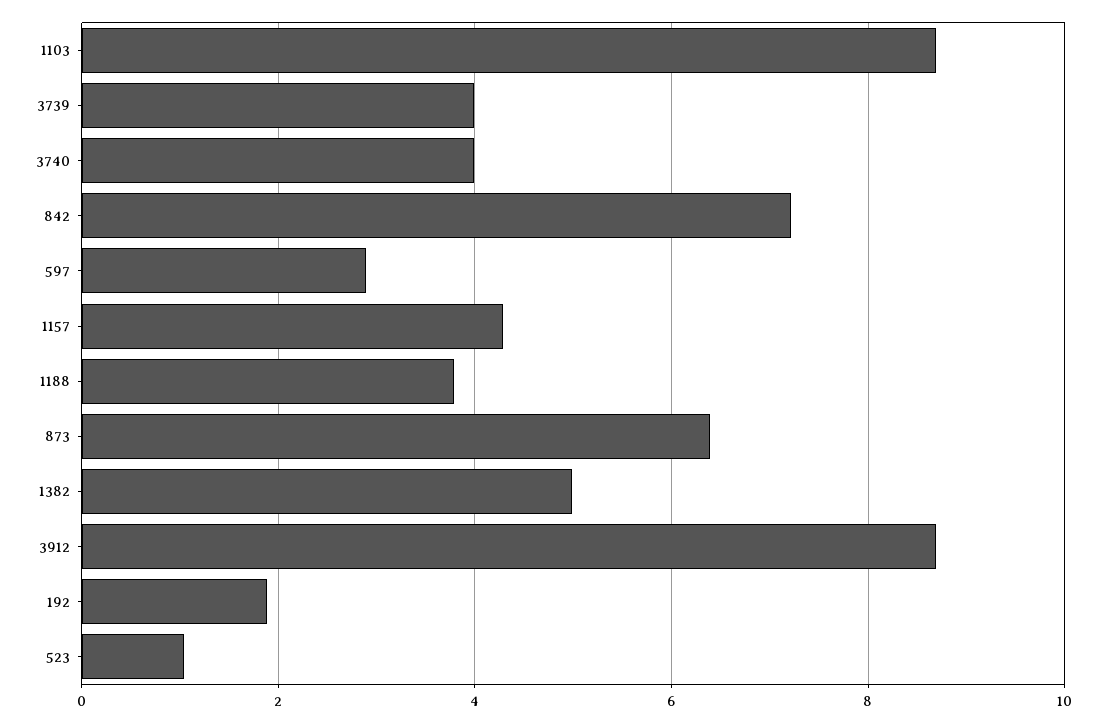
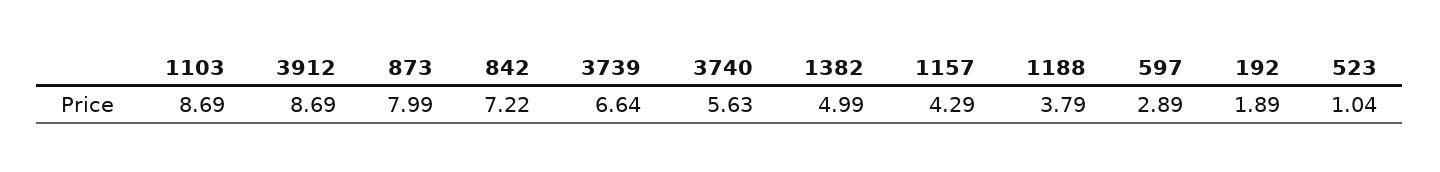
3739: 4 -> 6.64
3740: 4 -> 5.63
873: 6.4 -> 7.99

